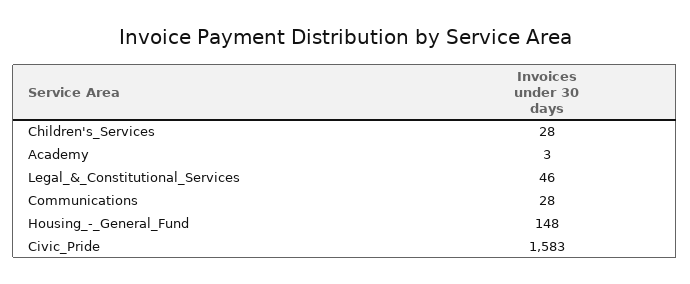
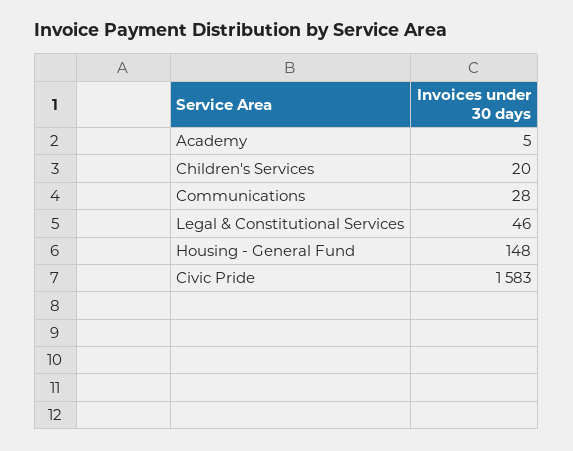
Children's_Services: 28 -> 20
Academy: 3 -> 5

